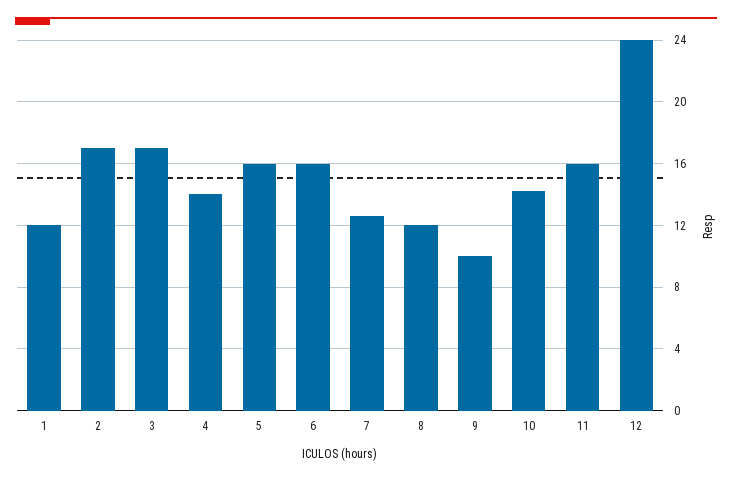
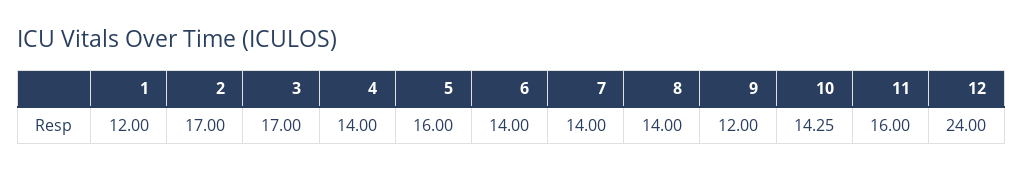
6: 16 -> 14
7: 12.5 -> 14
8: 12 -> 14
9: 10 -> 12

